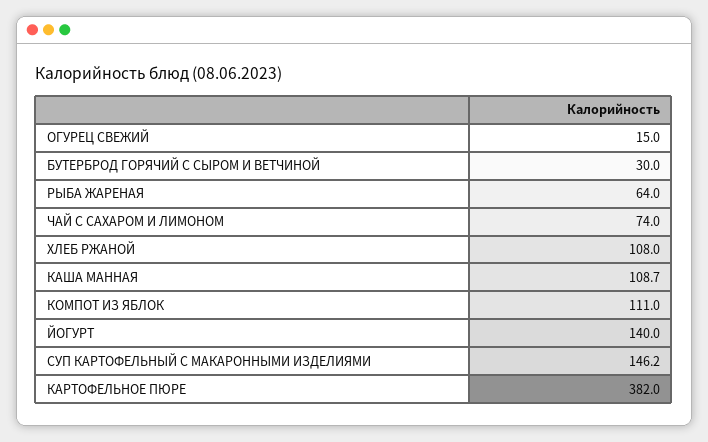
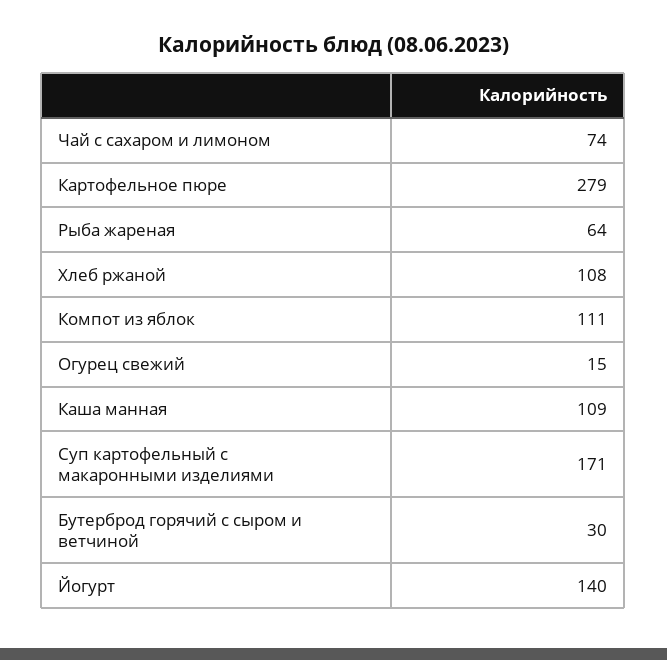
СУП КАРТОФЕЛЬНЫЙ С МАКАРОННЫМИ ИЗДЕЛИЯМИ: 146.2 -> 171
КАРТОФЕЛЬНОЕ ПЮРЕ: 382 -> 279

